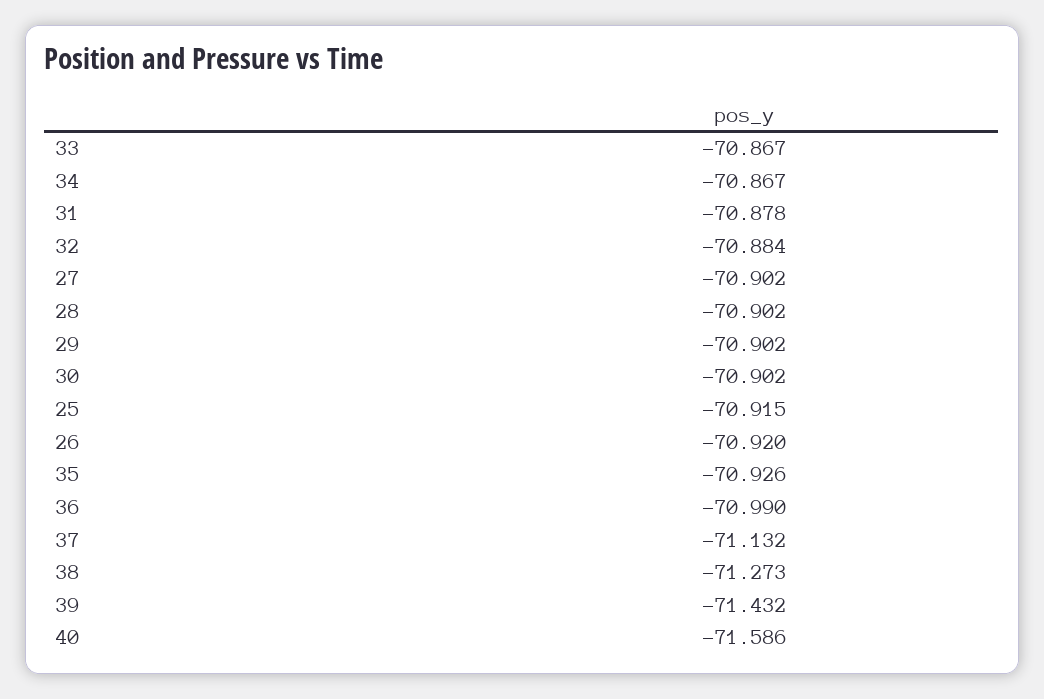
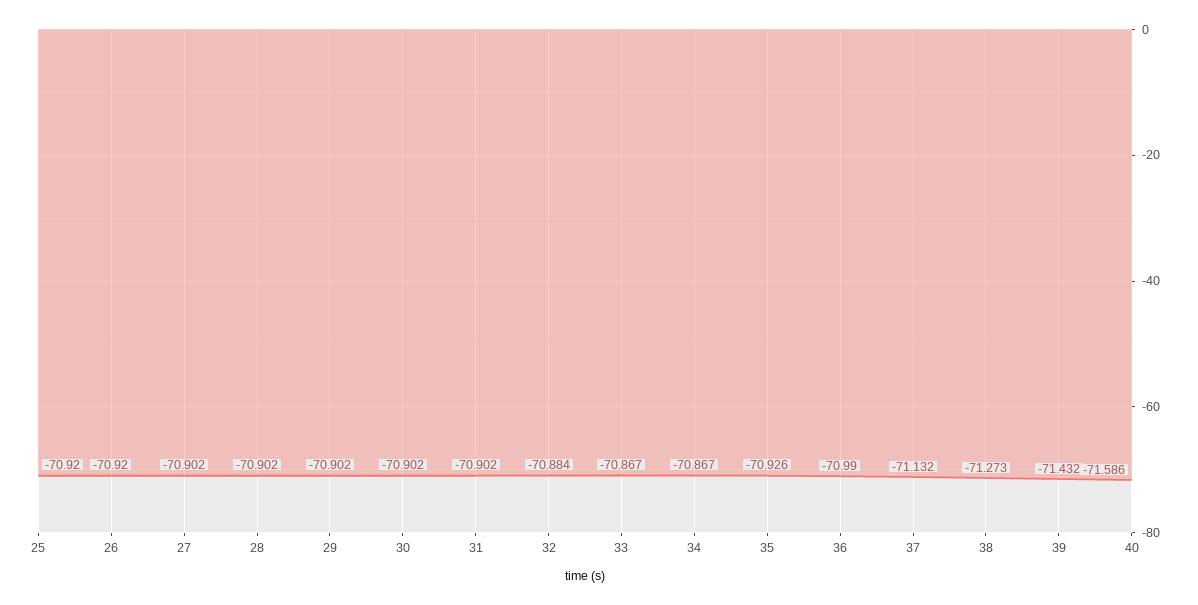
31: -70.878 -> -70.902
25: -70.915 -> -70.92

